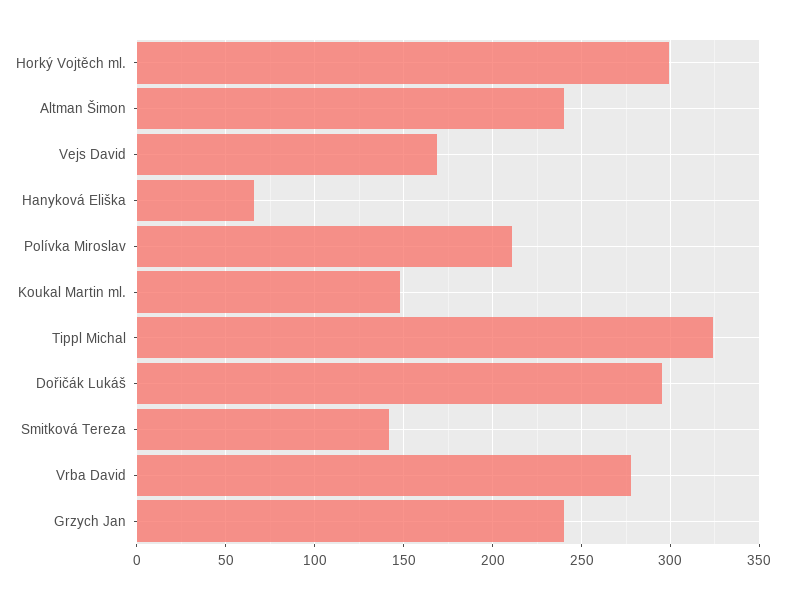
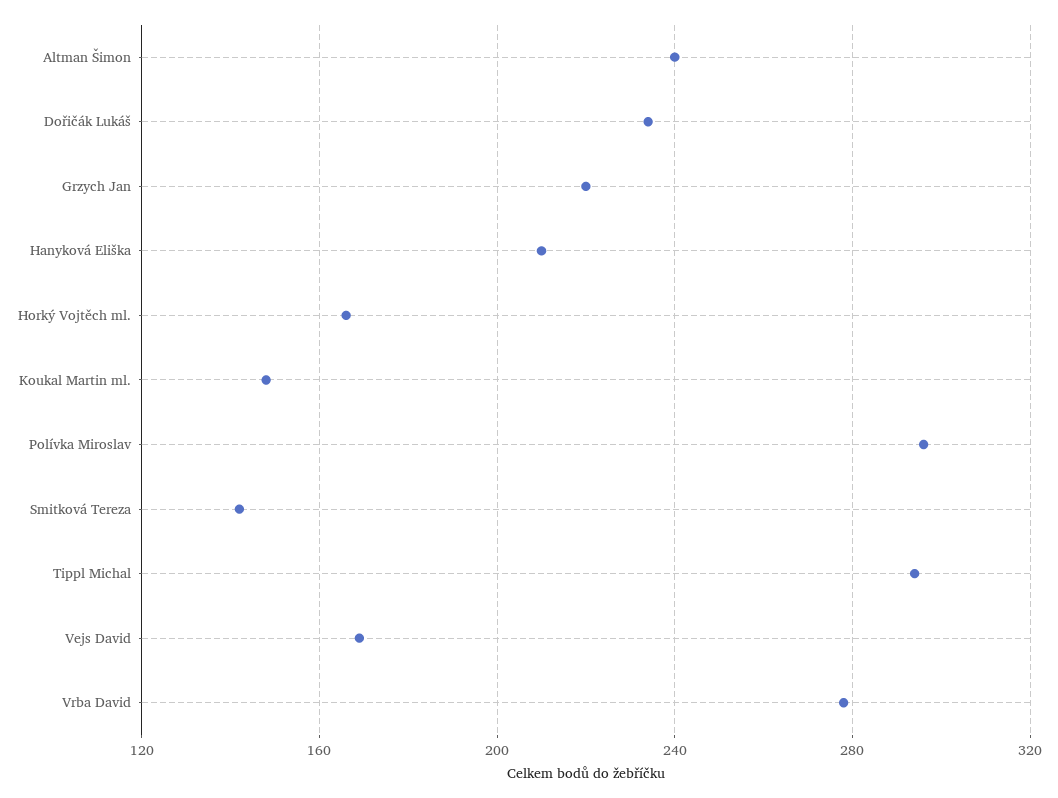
Horký Vojtěch ml.: 300 -> 165
Hanyková Eliška: 65 -> 210
Polívka Miroslav: 210 -> 295
Tippl Michal: 325 -> 295
Dořičák Lukáš: 295 -> 235
Grzych Jan: 240 -> 220

